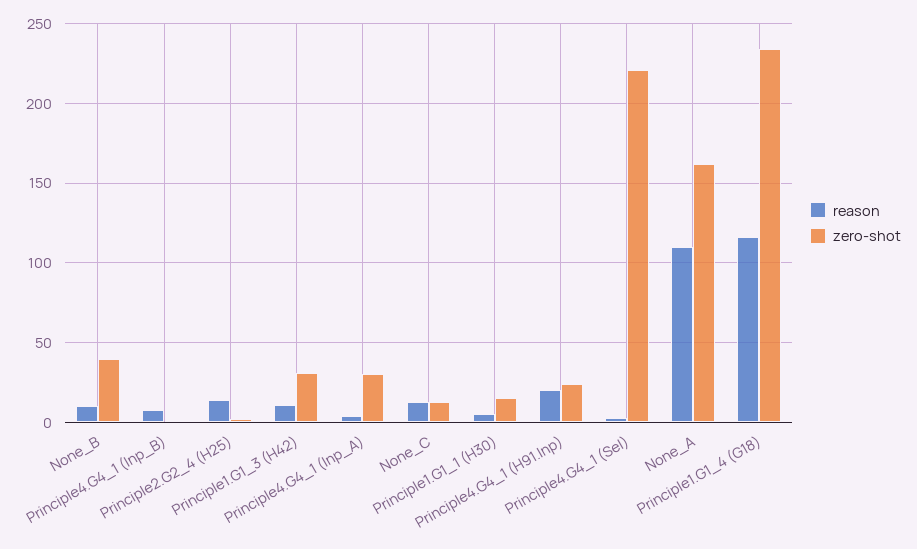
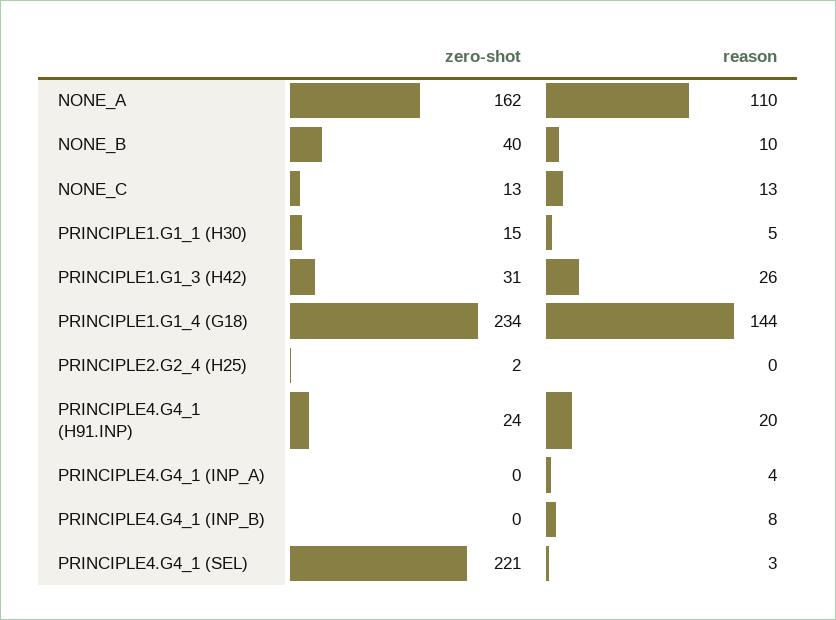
reason, Principle2.G2_4 (H25): 15 -> 0
reason, Principle1.G1_3 (H42): 10 -> 26
zero-shot, Principle4.G4_1 (Inp_A): 30 -> 0
reason, Principle1.G1_4 (G18): 115 -> 144

